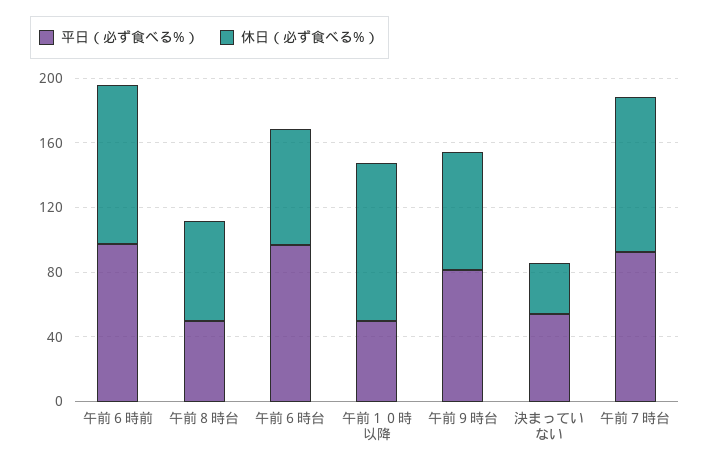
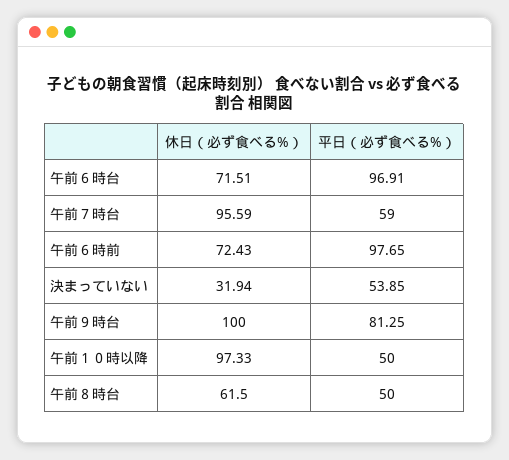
休日（必ず食べる%）, 午前６時前: 100 -> 72.43
休日（必ず食べる%）, 午前９時台: 70 -> 100
平日（必ず食べる%）, 午前７時台: 90 -> 59

